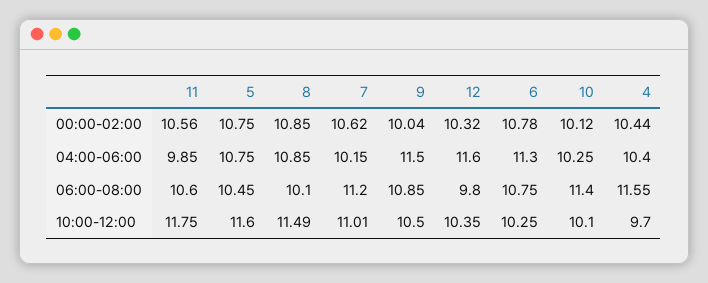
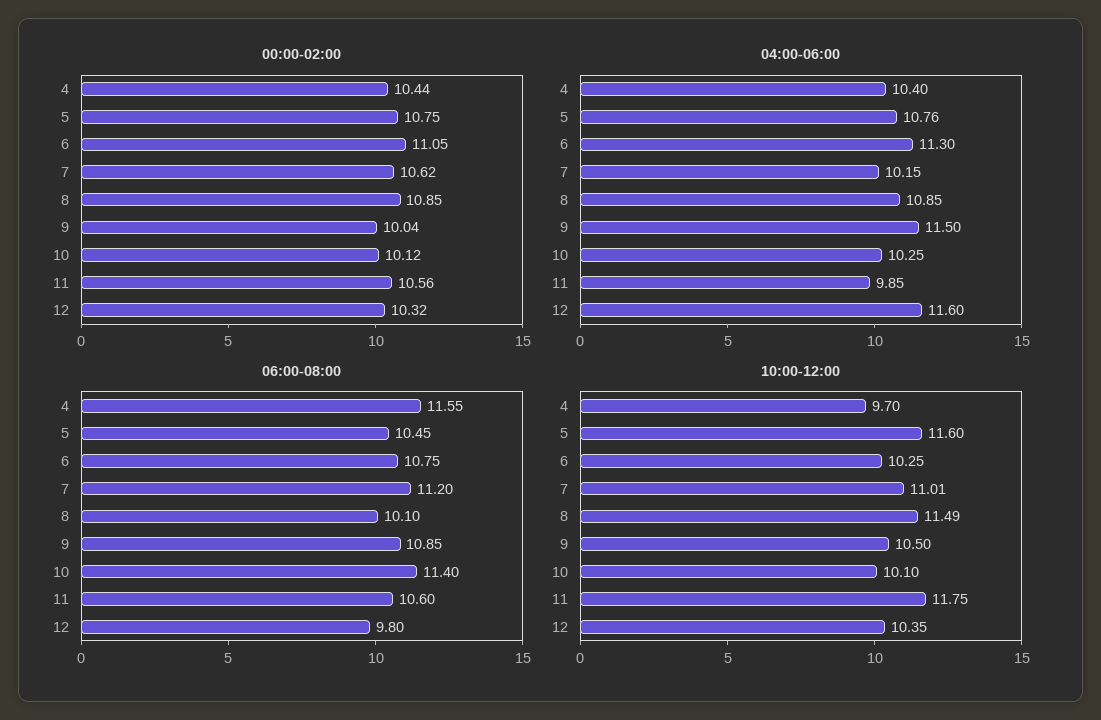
00:00-02:00, 6: 10.78 -> 11.05
04:00-06:00, 5: 10.75 -> 10.76

